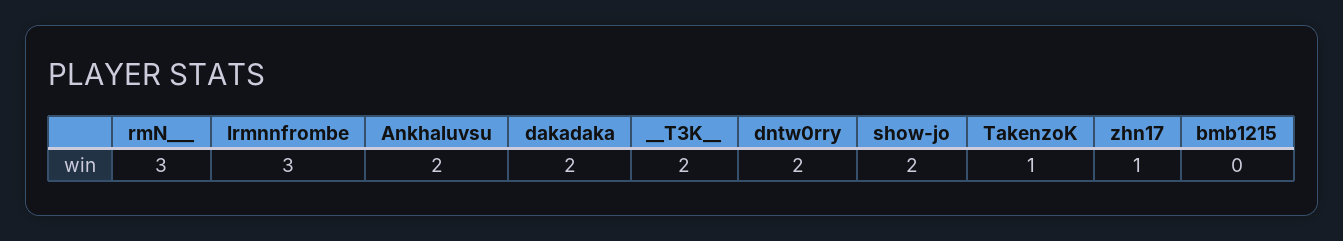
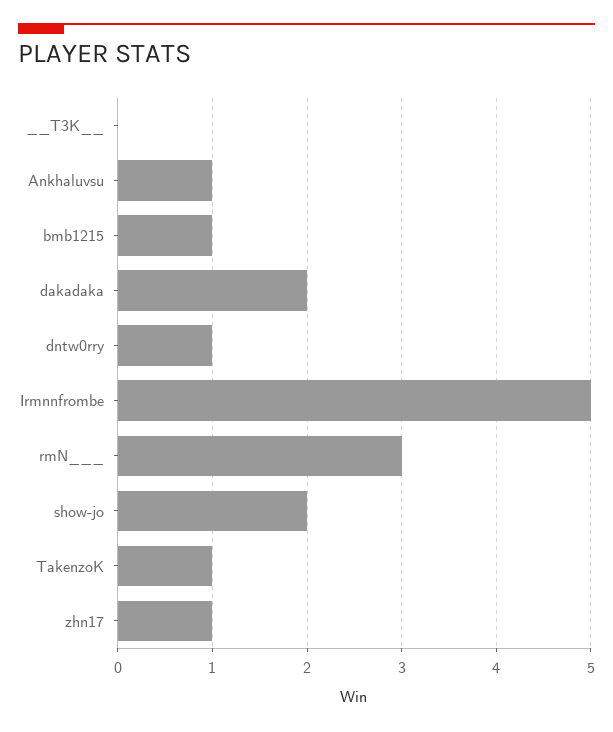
Irmnnfrombe: 3 -> 5
Ankhaluvsu: 2 -> 1
__T3K__: 2 -> 0
dntw0rry: 2 -> 1
bmb1215: 0 -> 1

